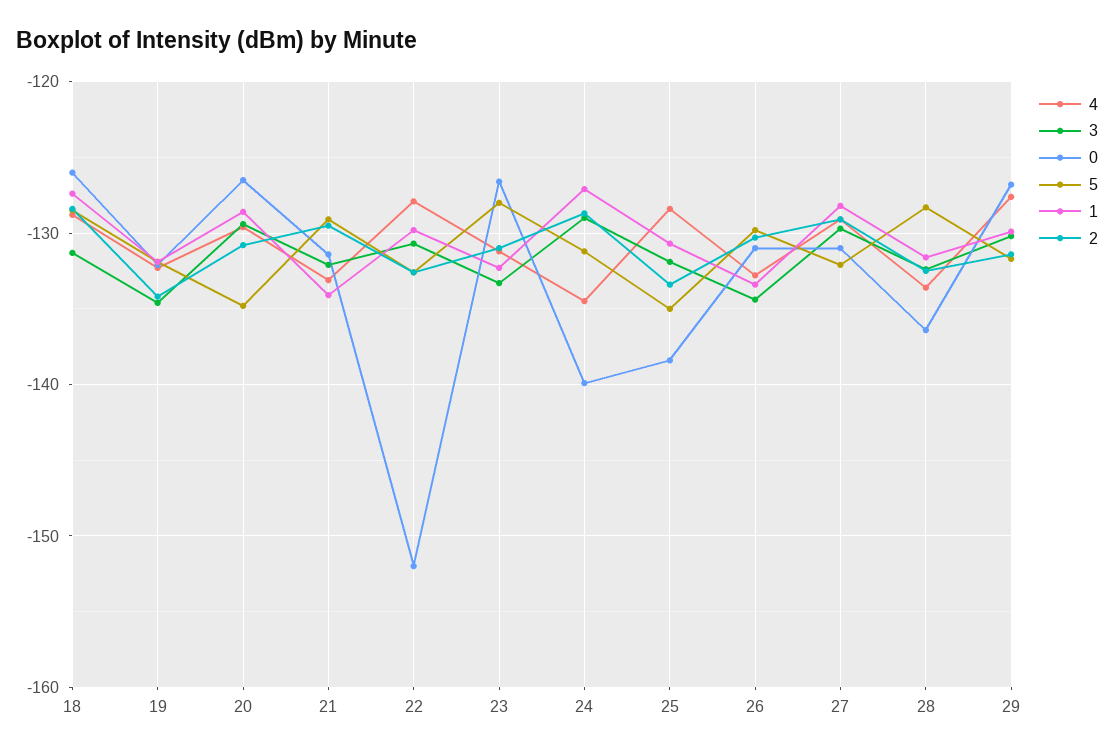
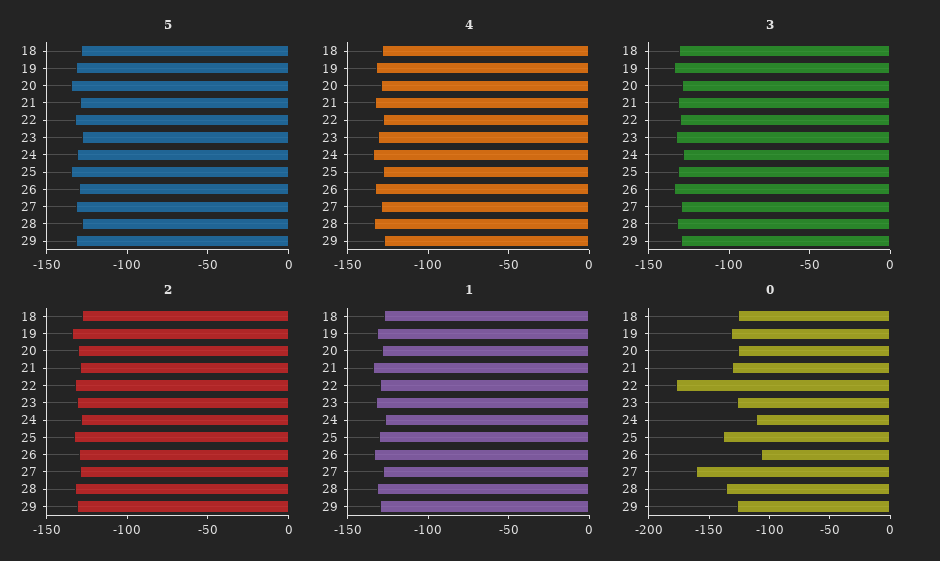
0, 22: -152 -> -180
0, 24: -140 -> -110
0, 26: -131 -> -110
0, 27: -131 -> -160

